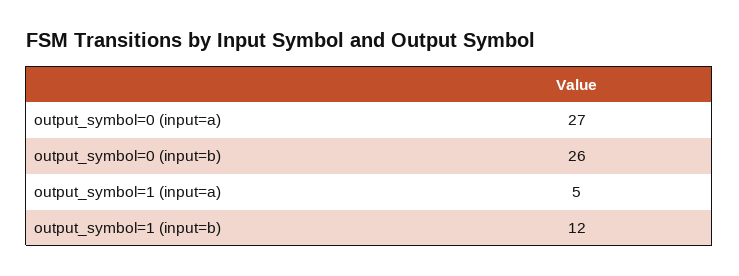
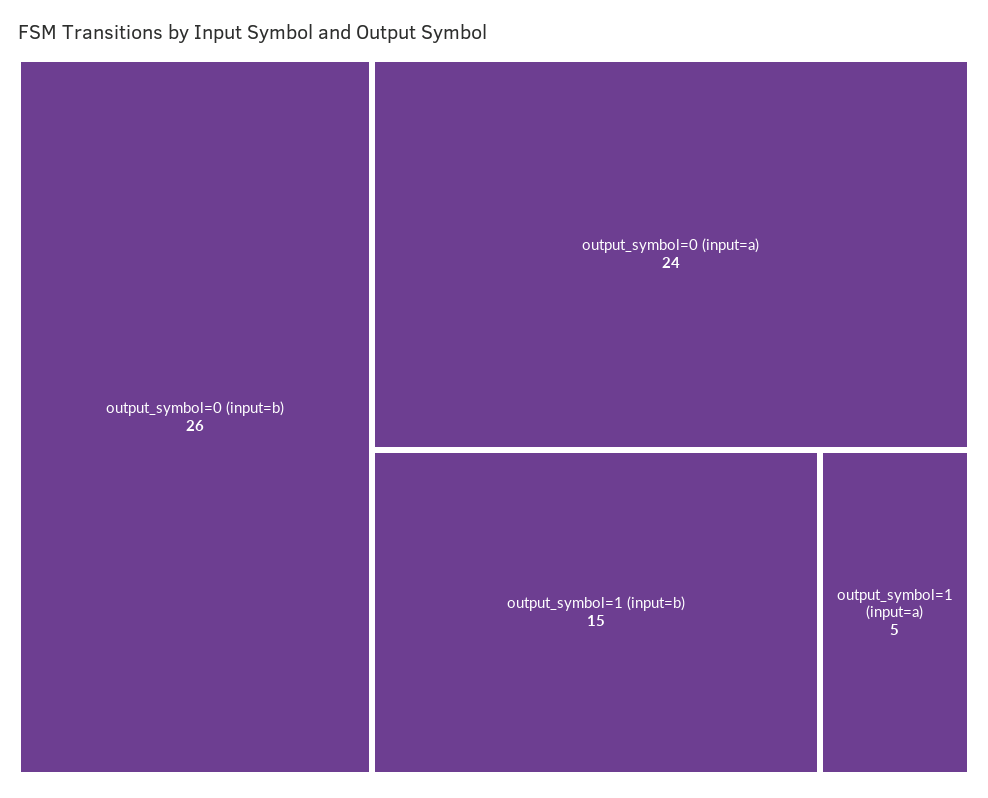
output_symbol=0 (input=a): 27 -> 24
output_symbol=1 (input=b): 12 -> 15

